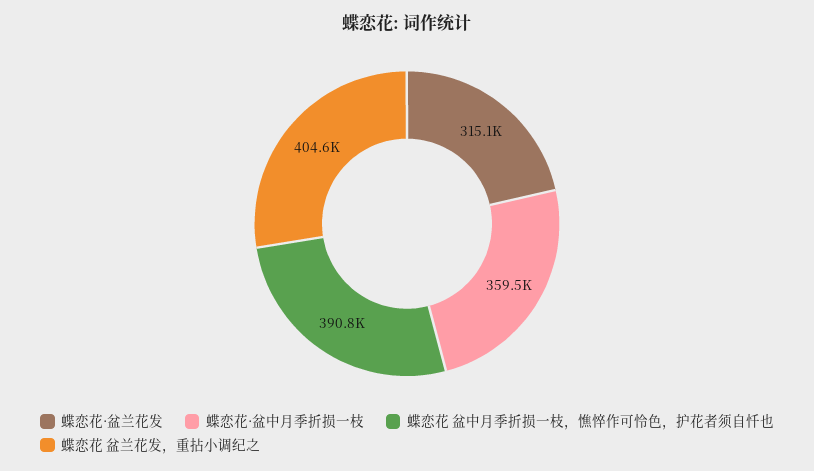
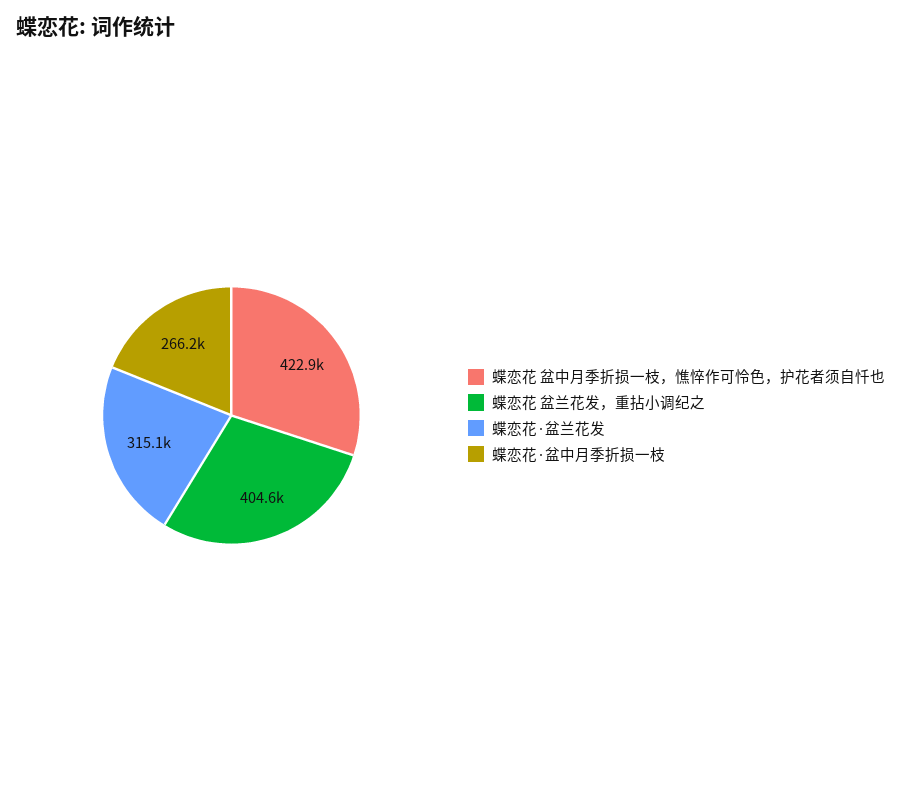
蝶恋花·盆中月季折损一枝: 359500 -> 266200
蝶恋花 盆中月季折损一枝，憔悴作可怜色，护花者须自忏也: 390800 -> 422900

